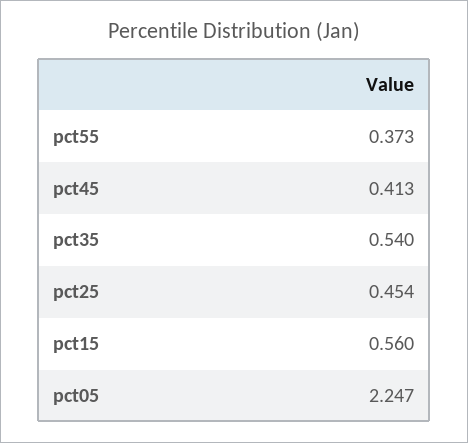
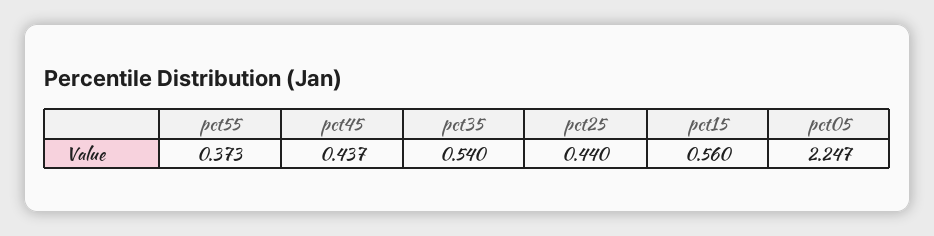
pct45: 0.413 -> 0.437
pct25: 0.454 -> 0.44

